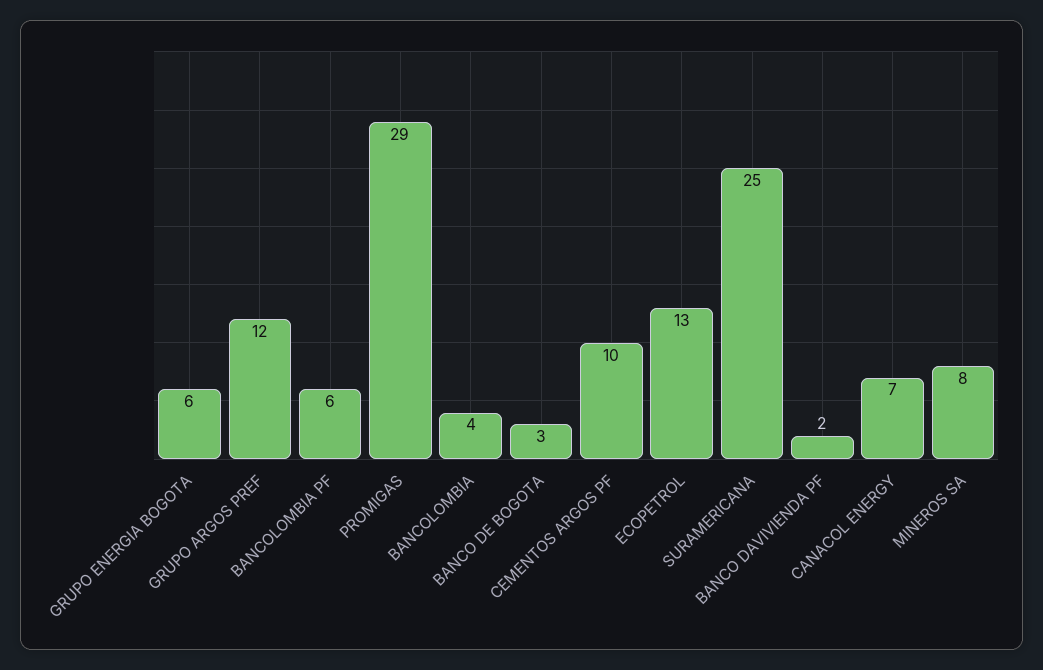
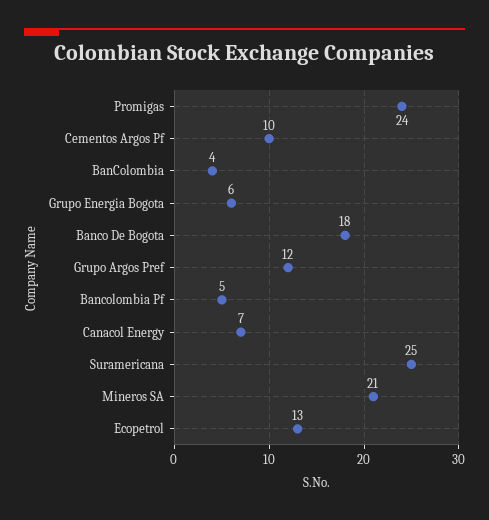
BANCOLOMBIA PF: 6 -> 5
PROMIGAS: 29 -> 24
BANCO DE BOGOTA: 3 -> 18
BANCO DAVIVIENDA PF: 2 -> none
MINEROS SA: 8 -> 21

